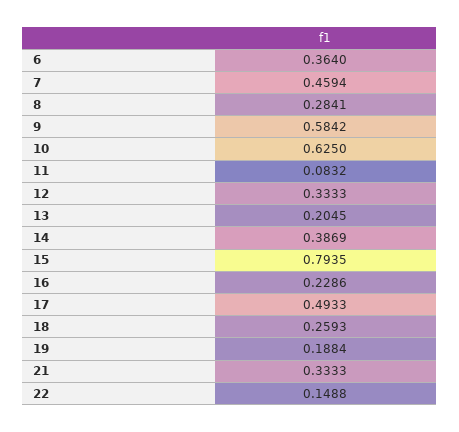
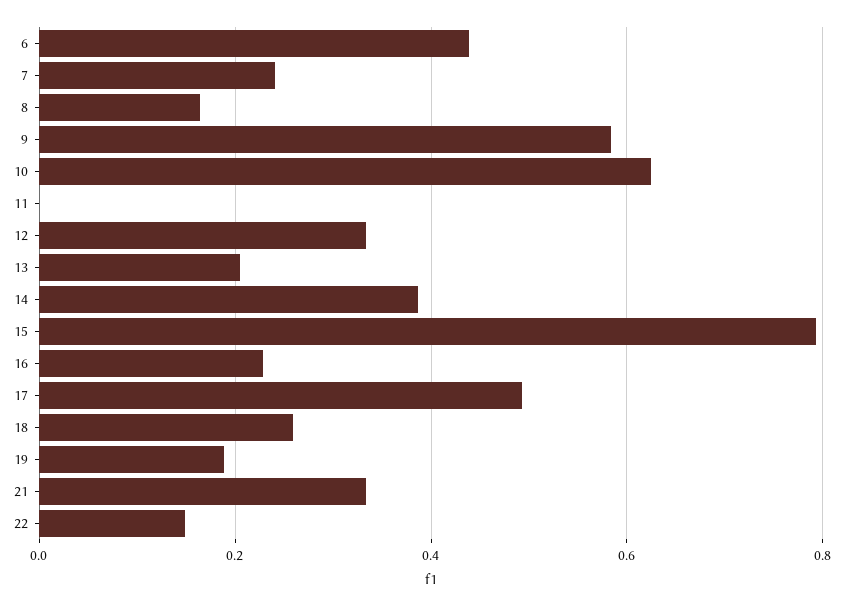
6: 0.364 -> 0.44
7: 0.4594 -> 0.24
8: 0.2841 -> 0.16
11: 0.0832 -> 0

